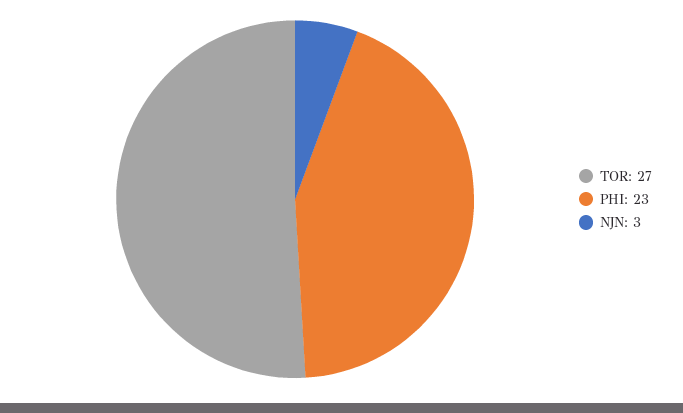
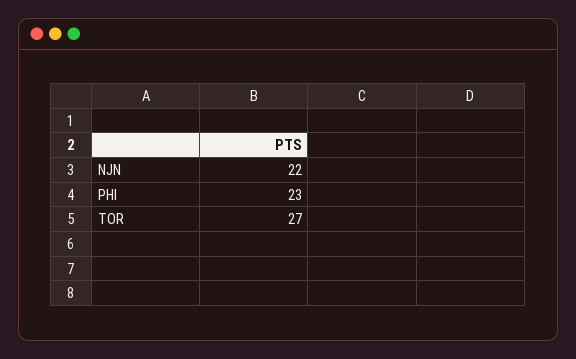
NJN: 3 -> 22

